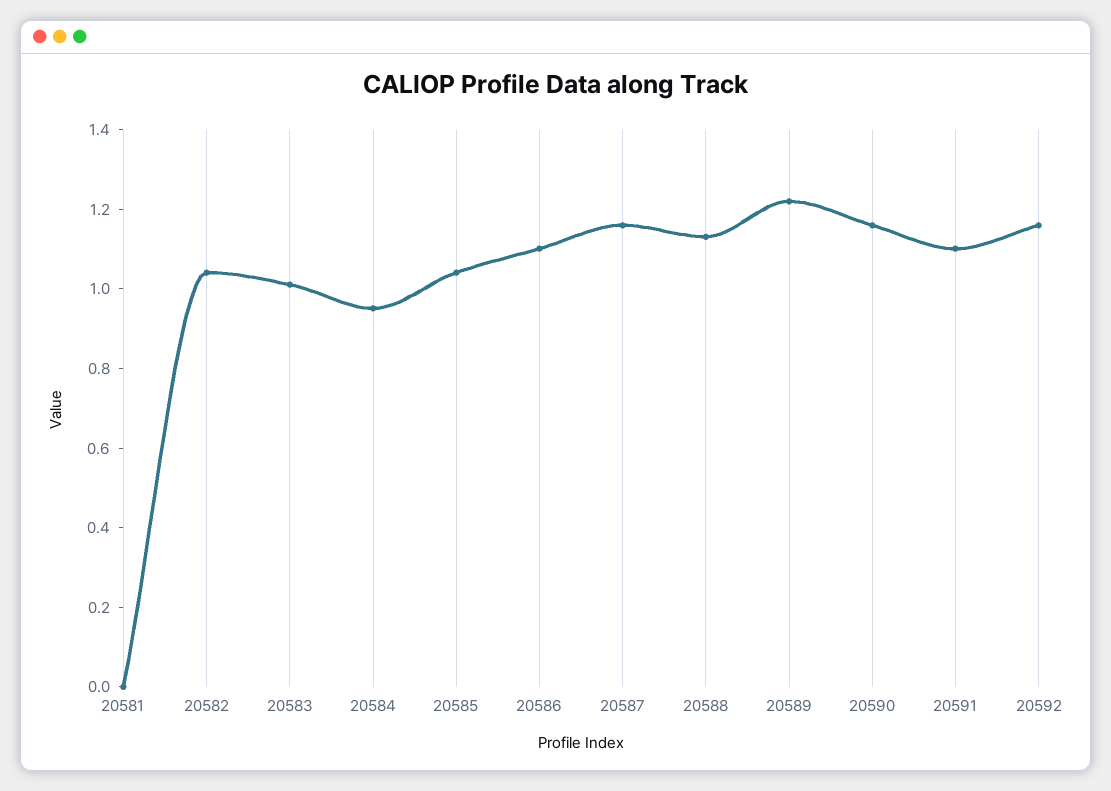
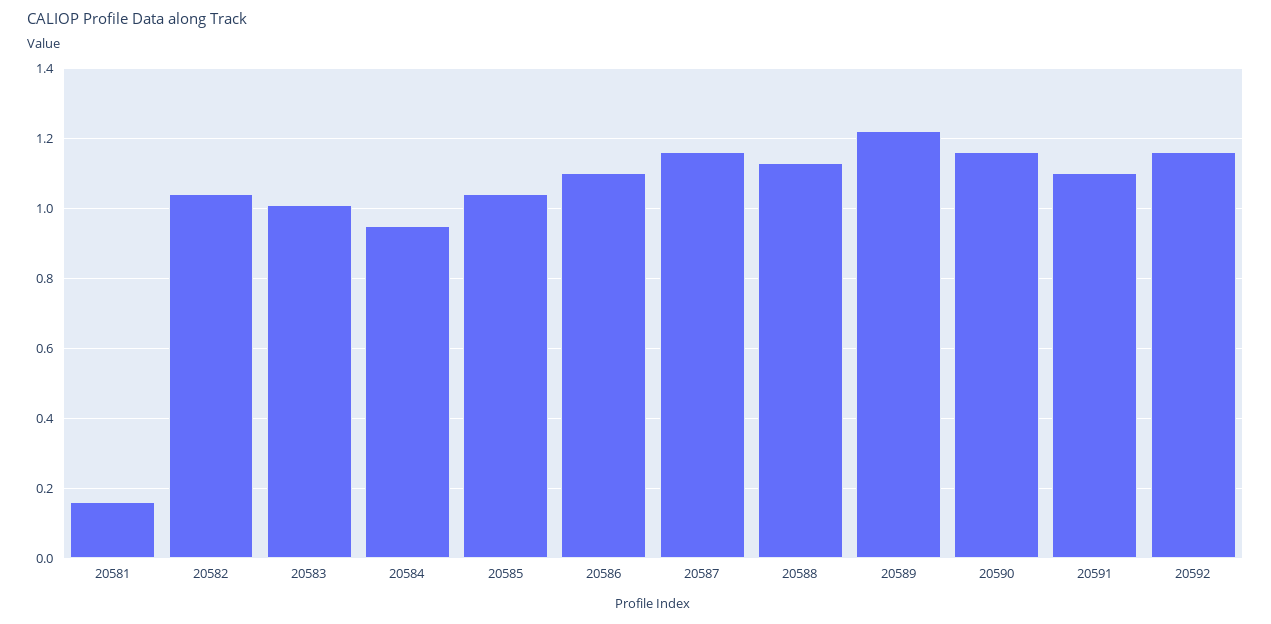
20581: 0 -> 0.16

